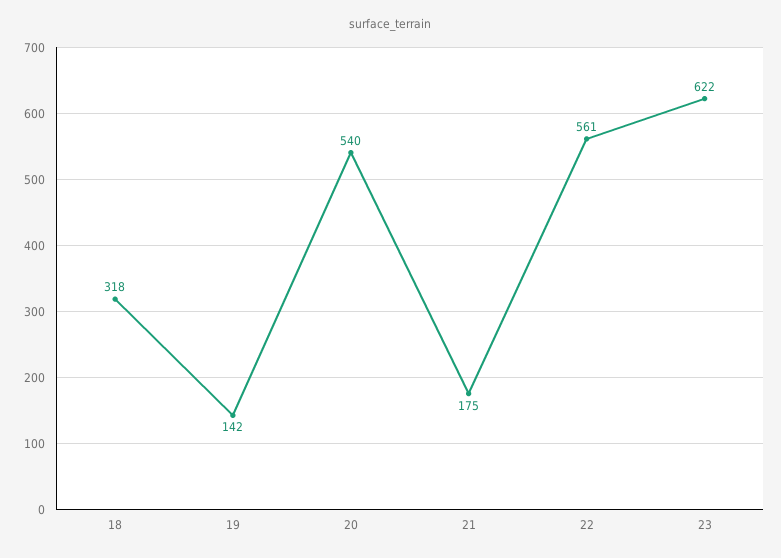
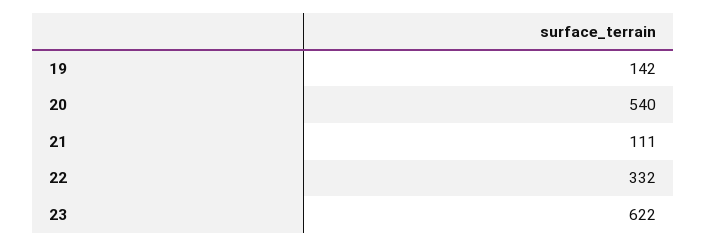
18: 318 -> none
21: 175 -> 111
22: 561 -> 332

